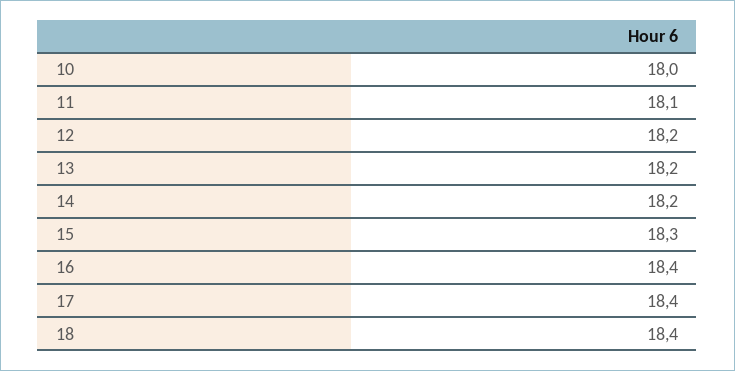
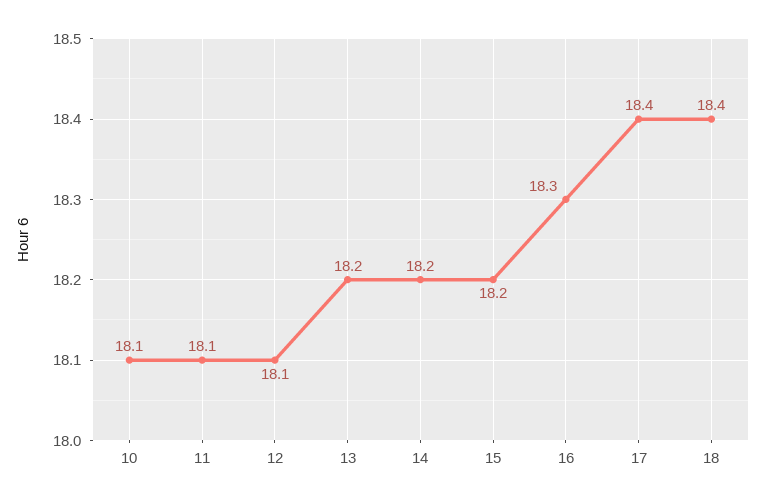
10: 18 -> 18.1
12: 18.2 -> 18.1
15: 18.3 -> 18.2
16: 18.4 -> 18.3

